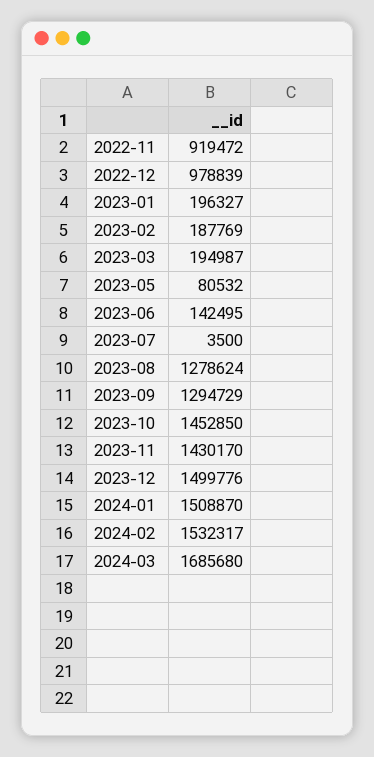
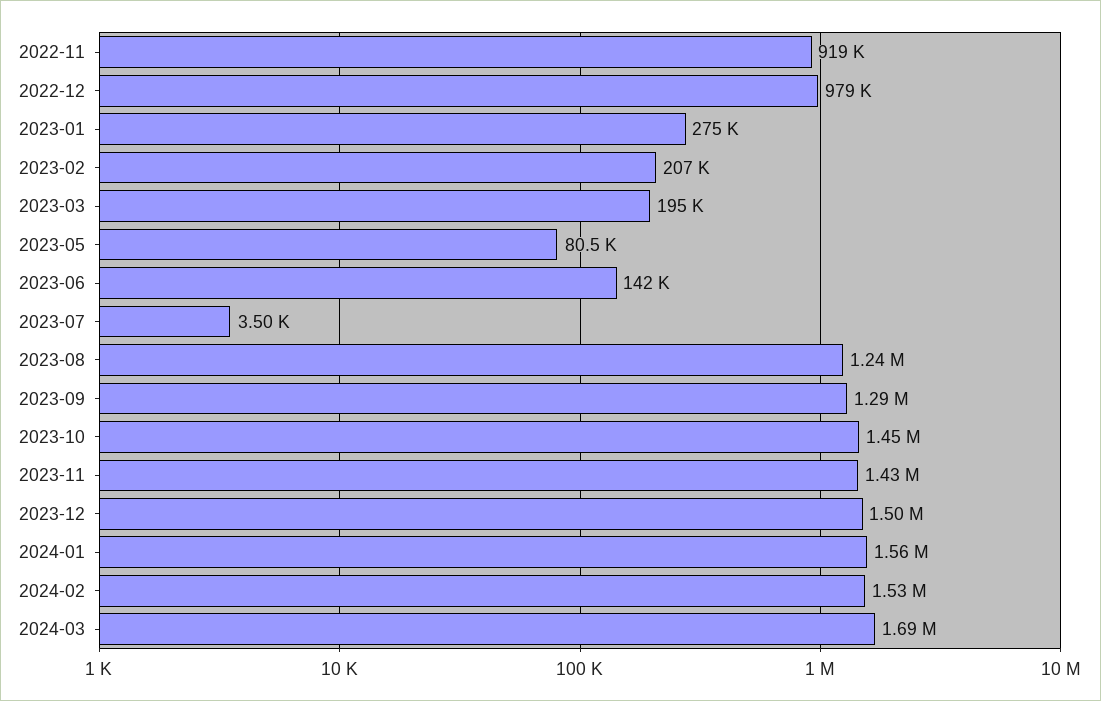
2023-01: 196327 -> 275000
2023-02: 187769 -> 207000
2023-08: 1278624 -> 1240000
2024-01: 1508870 -> 1560000

